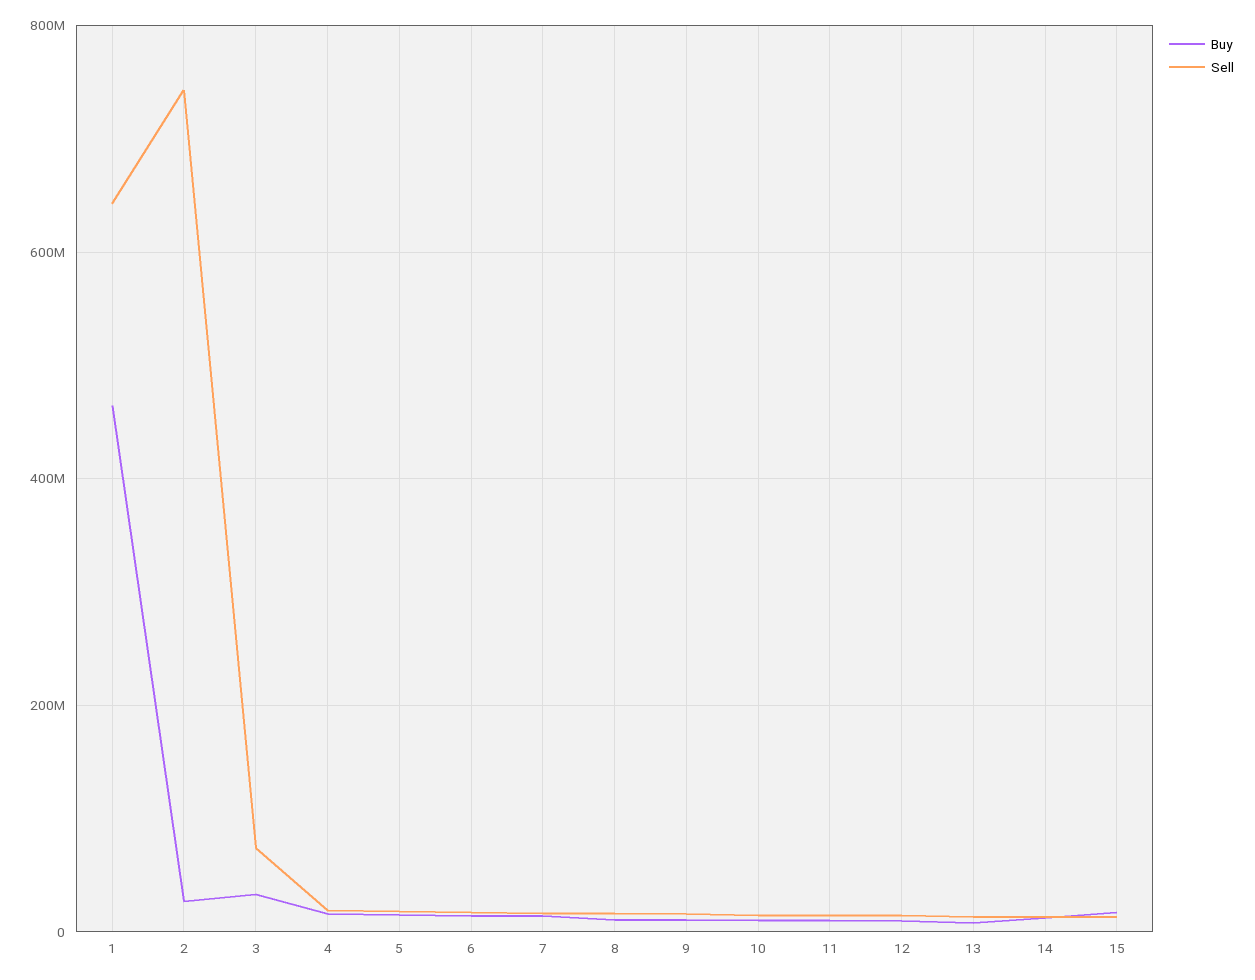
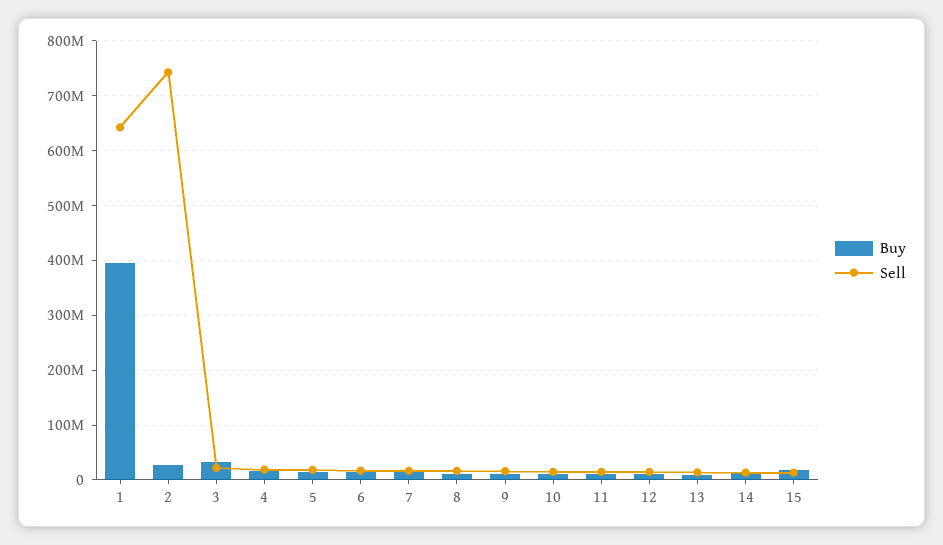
Buy, 1: 460000000 -> 400000000
Sell, 3: 80000000 -> 20000000

